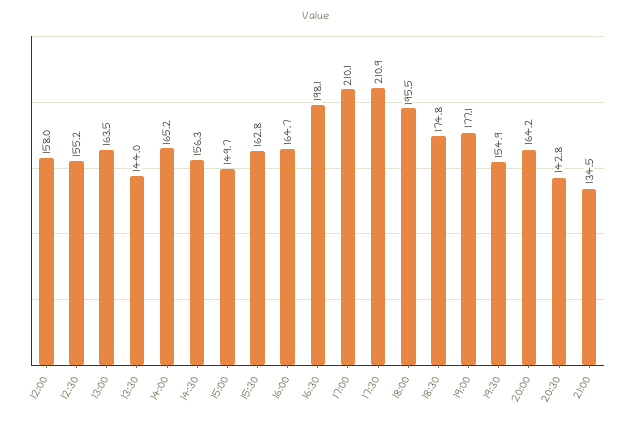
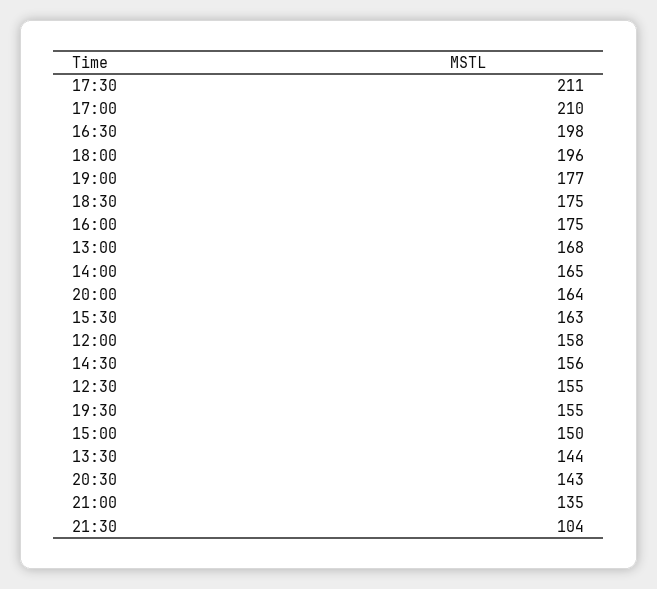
13:00: 163.5 -> 168
16:00: 164.7 -> 175
21:30: none -> 104

